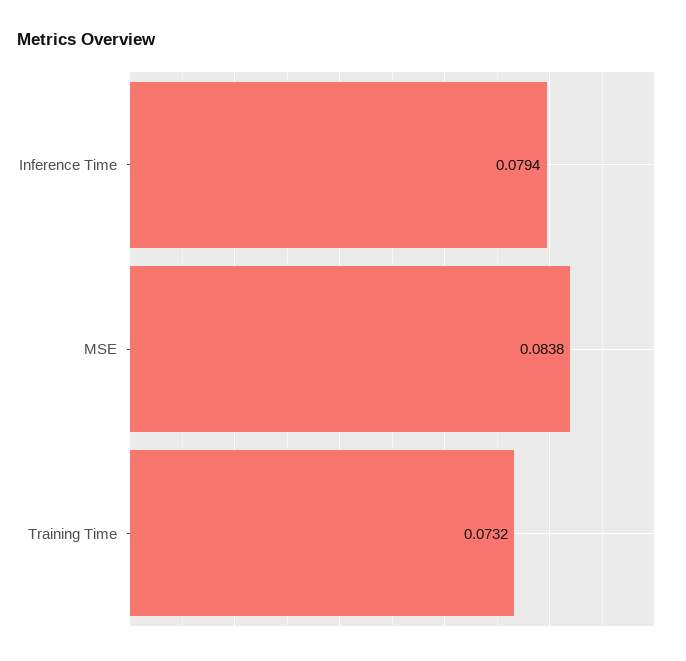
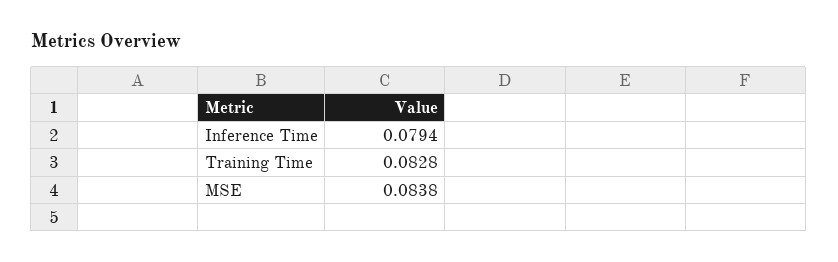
Training Time: 0.0732 -> 0.0828

